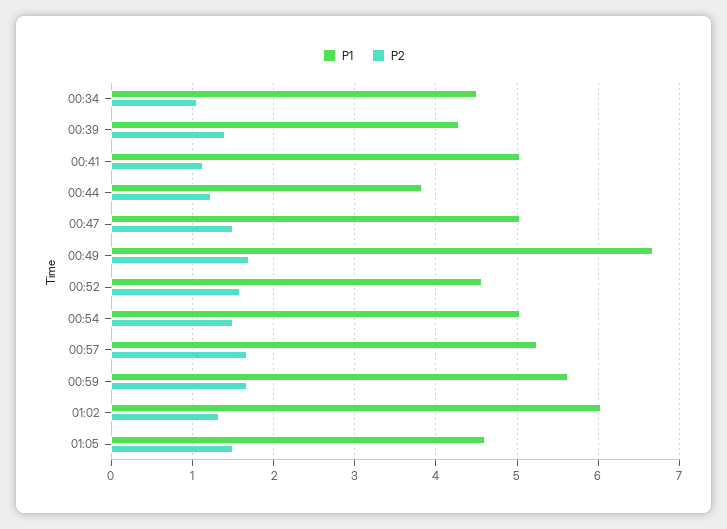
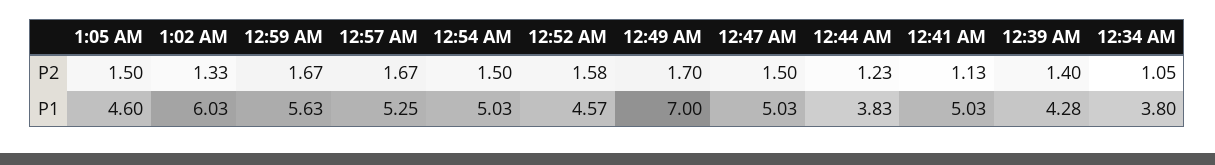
P1, 00:34: 4.5 -> 3.8
P1, 00:49: 6.7 -> 7

